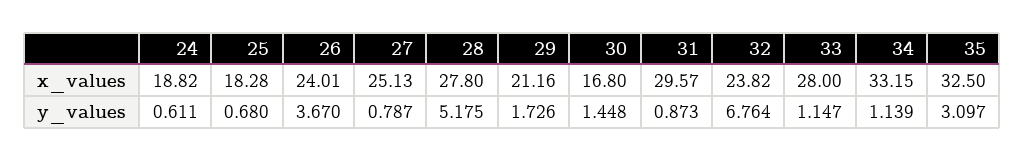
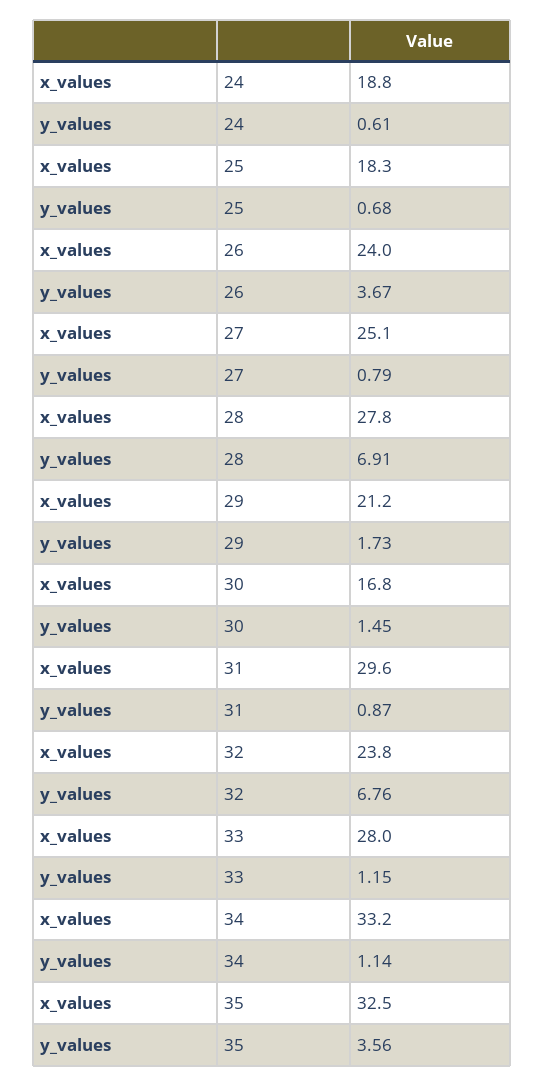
28, y_values: 5.175 -> 6.91
35, y_values: 3.097 -> 3.56

